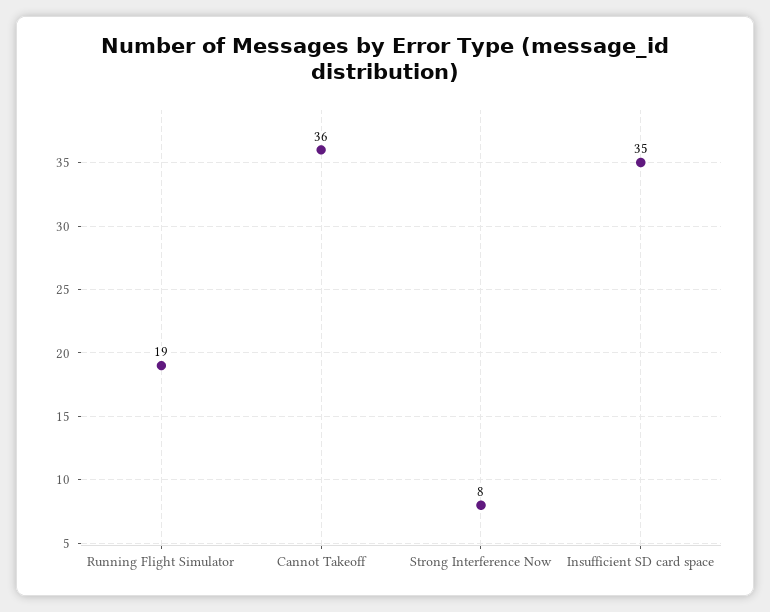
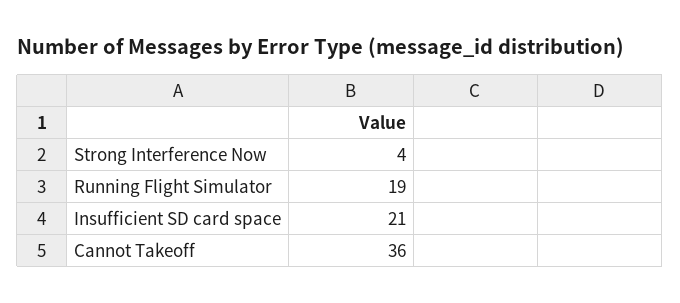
Strong Interference Now: 8 -> 4
Insufficient SD card space: 35 -> 21

